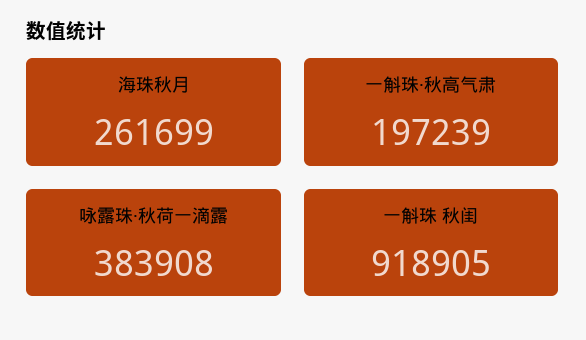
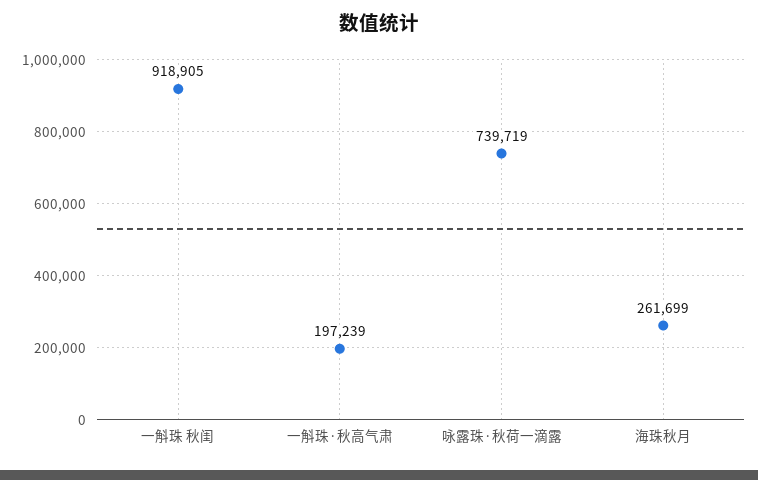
咏露珠·秋荷一滴露: 383908 -> 739719

